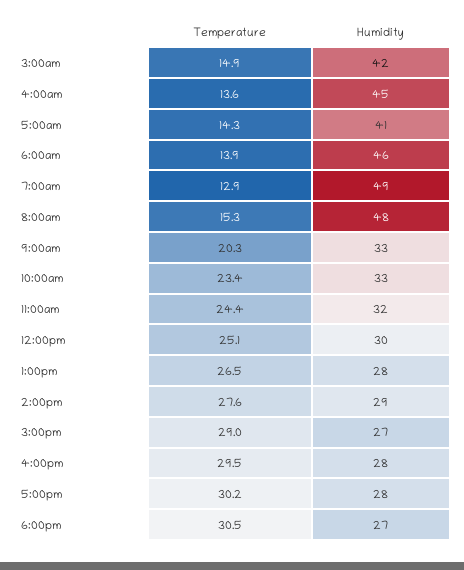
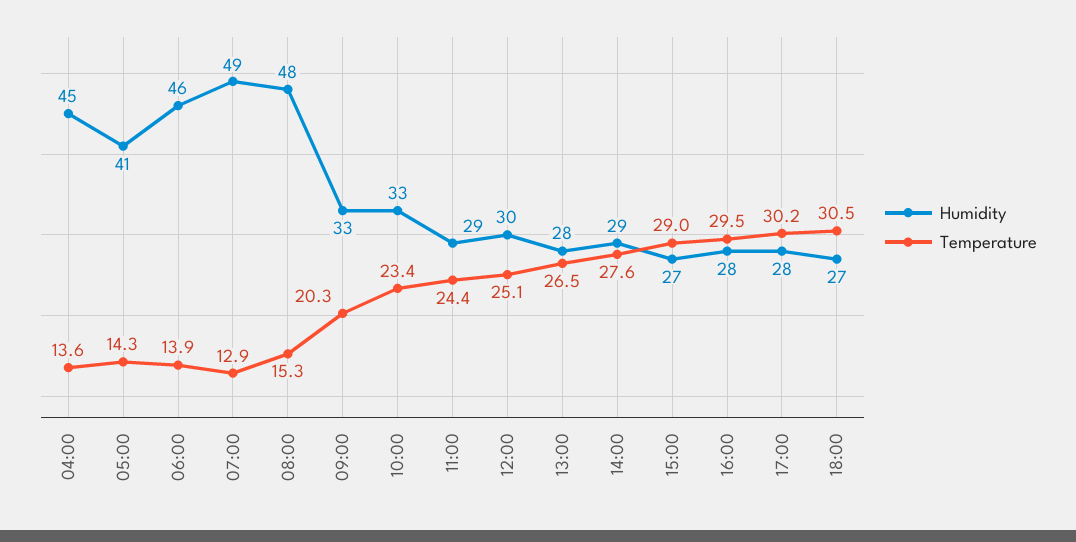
Temperature, 3:00am: 14.9 -> none
Humidity, 3:00am: 42 -> none
Humidity, 11:00am: 32 -> 29

